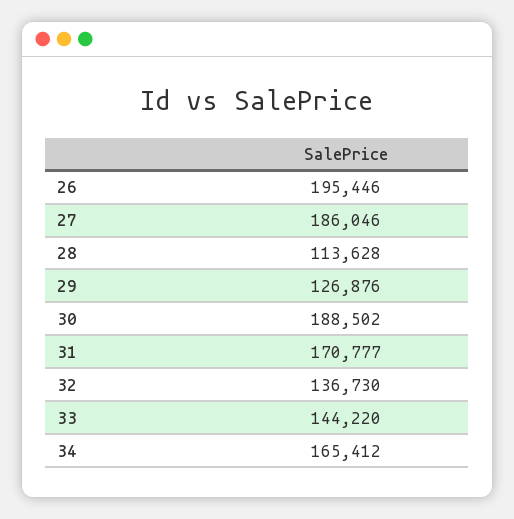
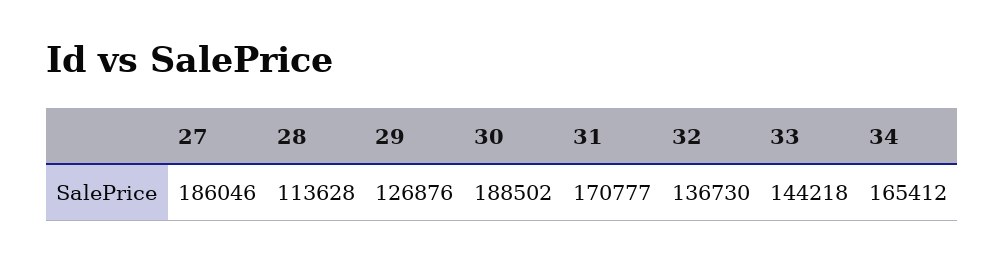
26: 195446 -> none
33: 144220 -> 144218

